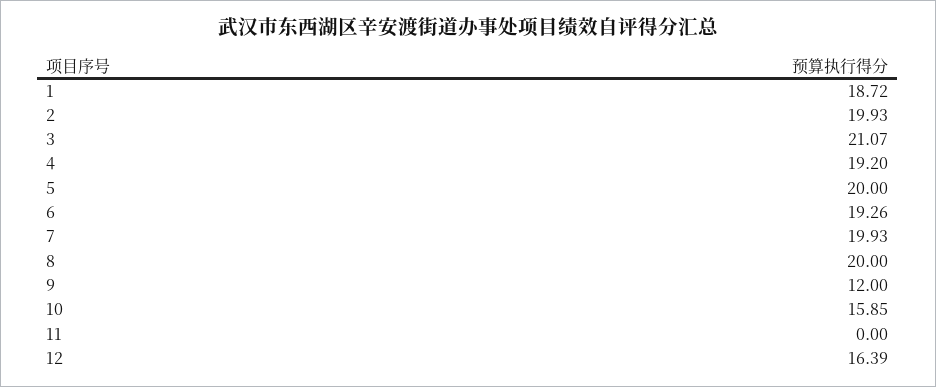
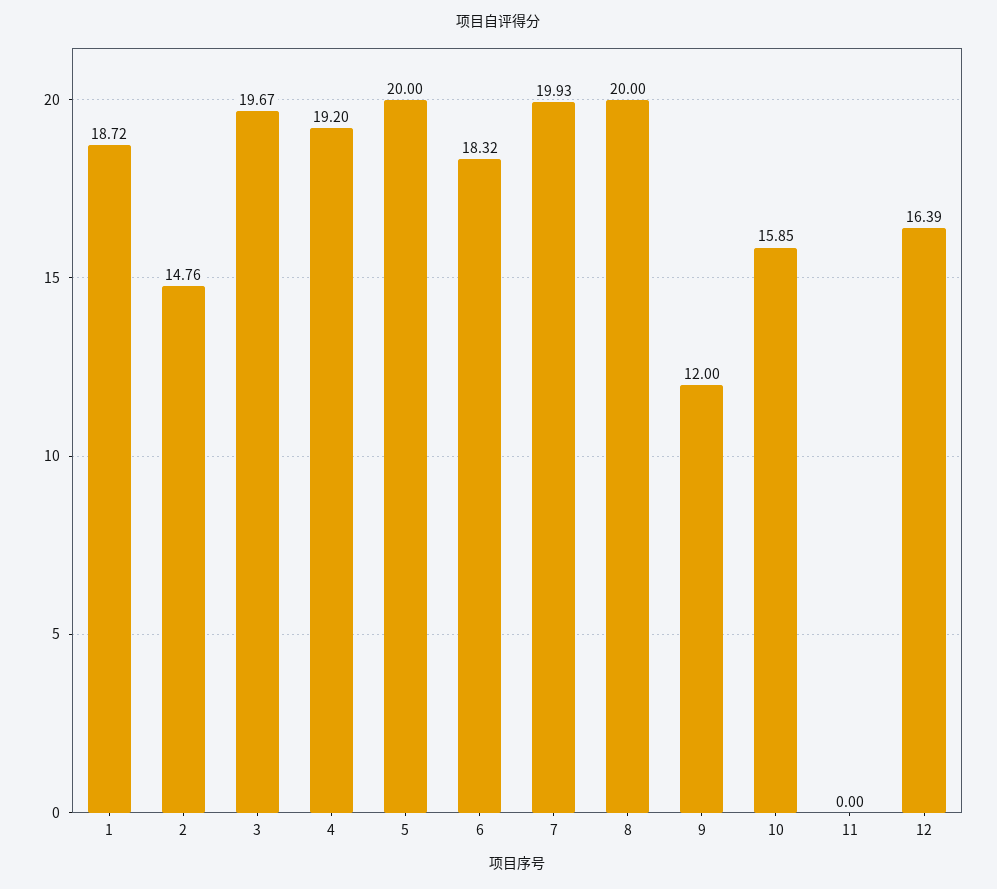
2: 19.93 -> 14.76
3: 21.07 -> 19.67
6: 19.26 -> 18.32

